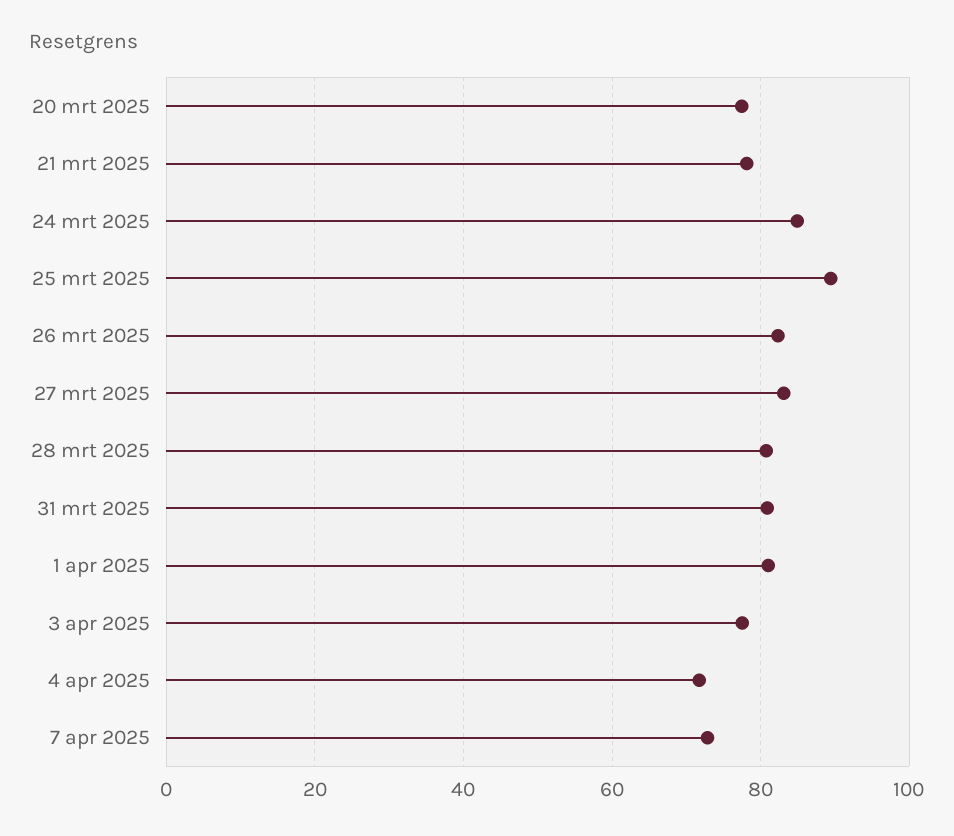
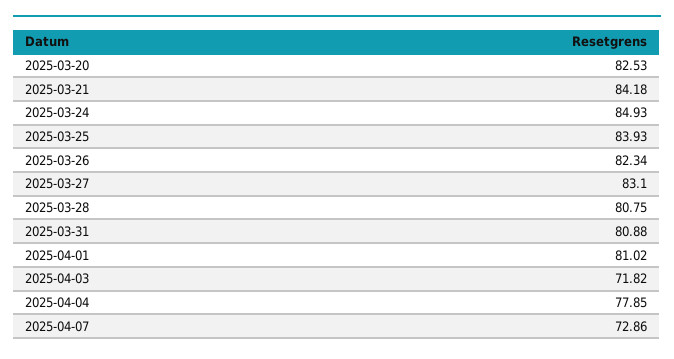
20 mrt 2025: 78 -> 82.53
21 mrt 2025: 78 -> 84.18
25 mrt 2025: 90 -> 83.93
3 apr 2025: 78 -> 71.82
4 apr 2025: 72 -> 77.85

